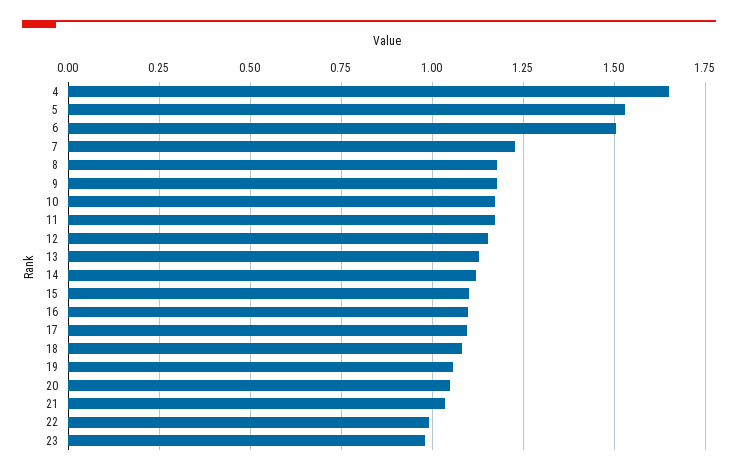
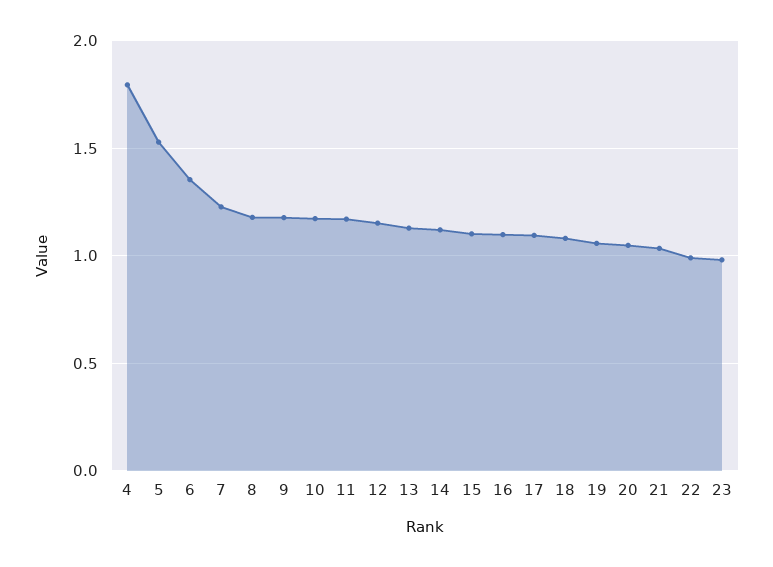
4: 1.65 -> 1.8
6: 1.5 -> 1.35

